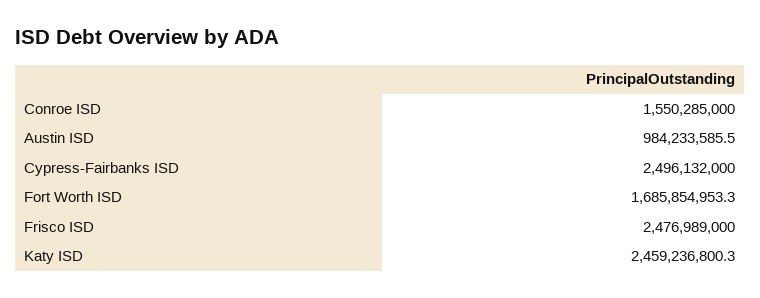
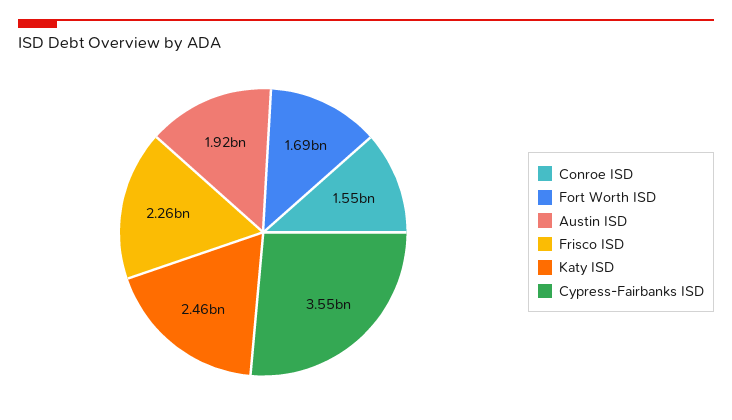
Austin ISD: 984233585.5 -> 1920000000
Cypress-Fairbanks ISD: 2496132000 -> 3550000000
Frisco ISD: 2476989000 -> 2260000000

